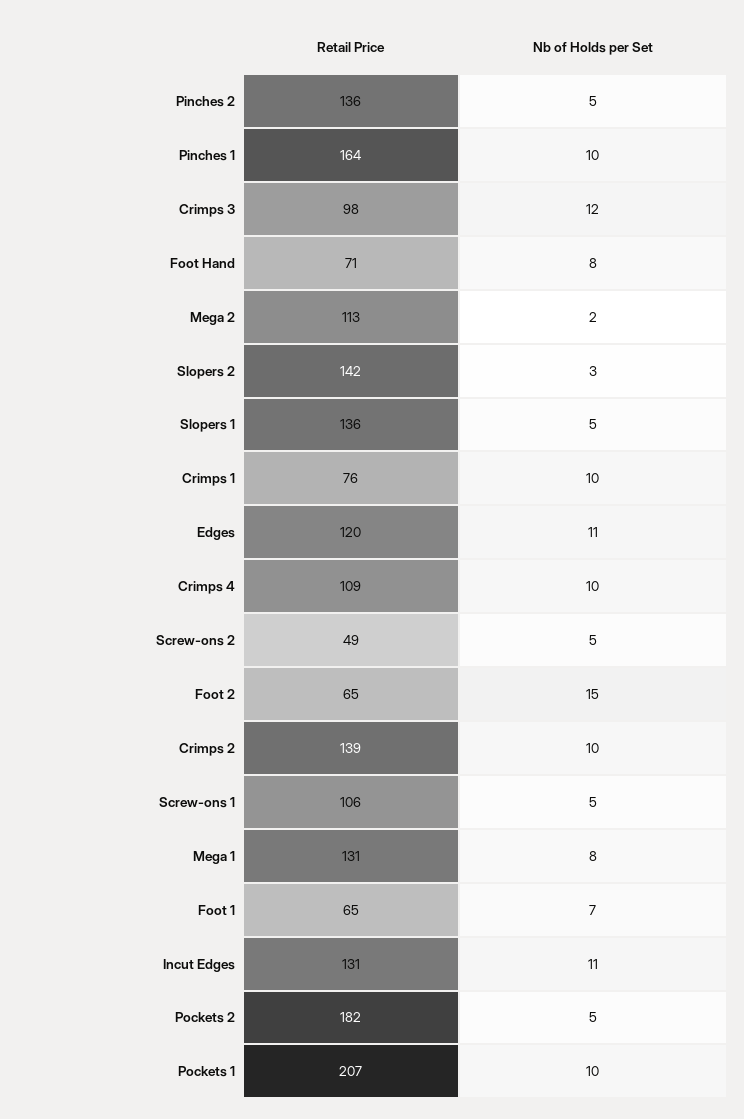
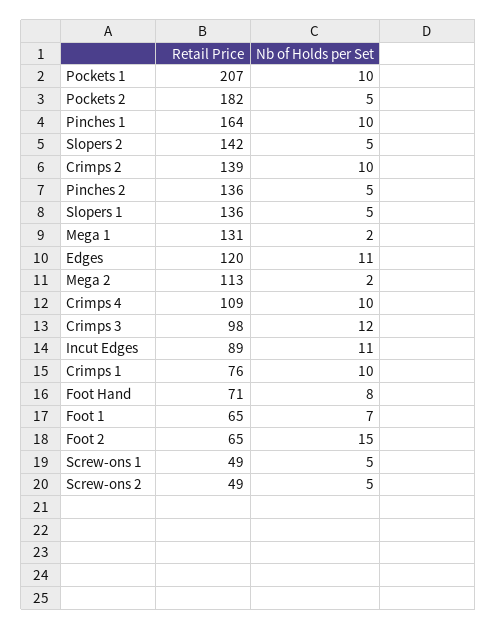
Nb of Holds per Set, Slopers 2: 3 -> 5
Retail Price, Screw-ons 1: 106 -> 49
Nb of Holds per Set, Mega 1: 8 -> 2
Retail Price, Incut Edges: 131 -> 89

